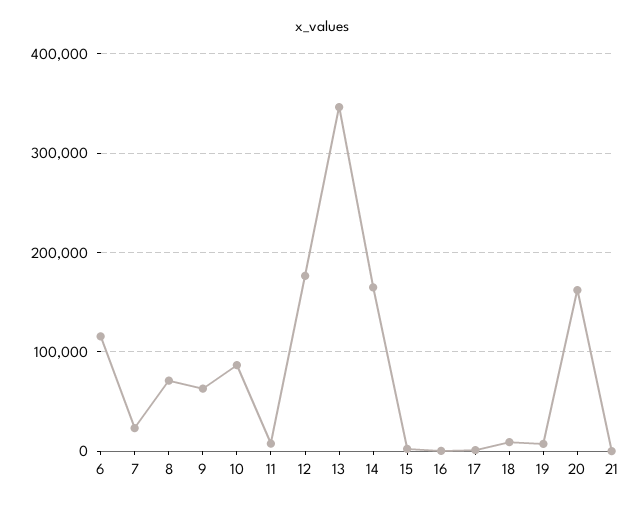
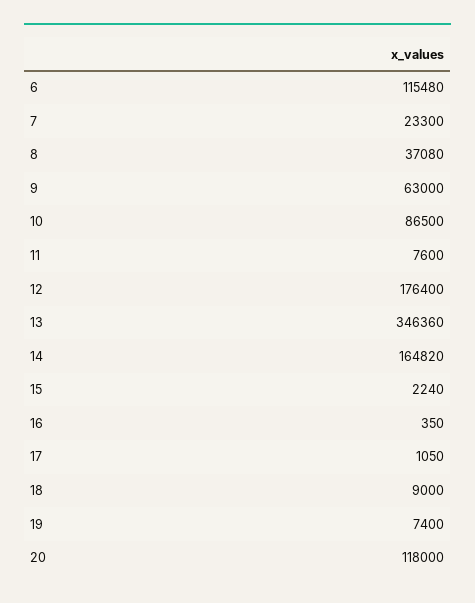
8: 70000 -> 37080
20: 160000 -> 118000
21: 0 -> none

